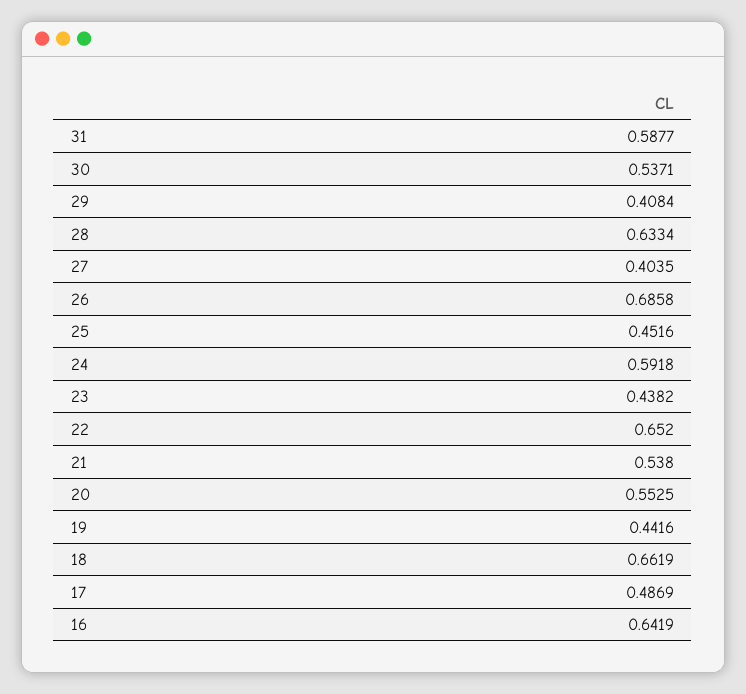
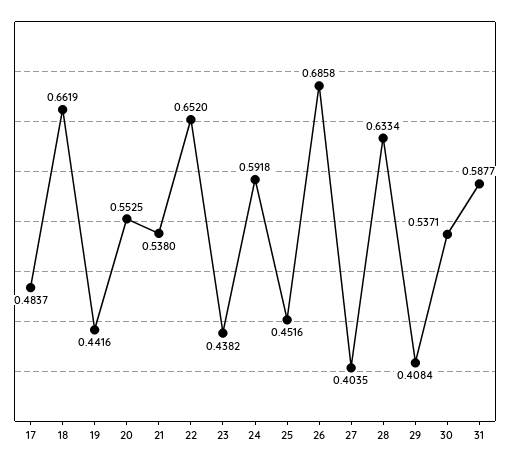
17: 0.4869 -> 0.4837
16: 0.6419 -> none

